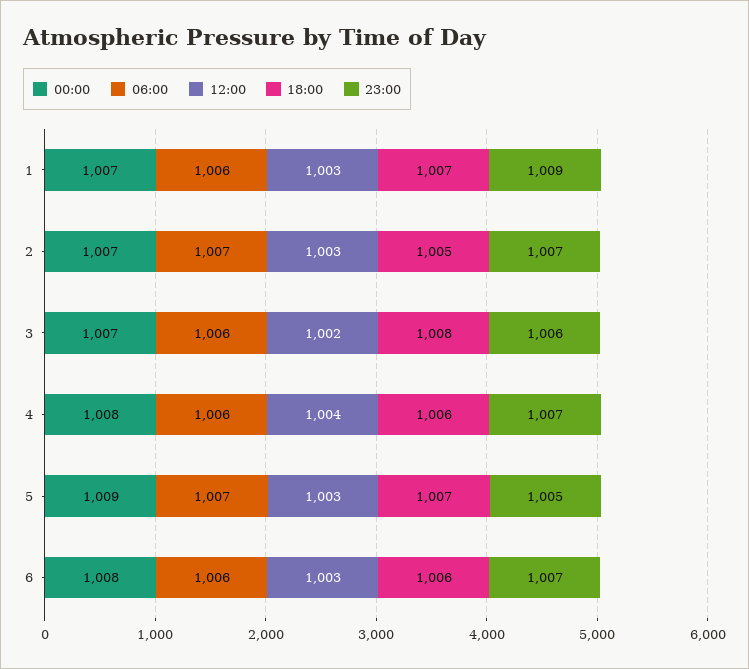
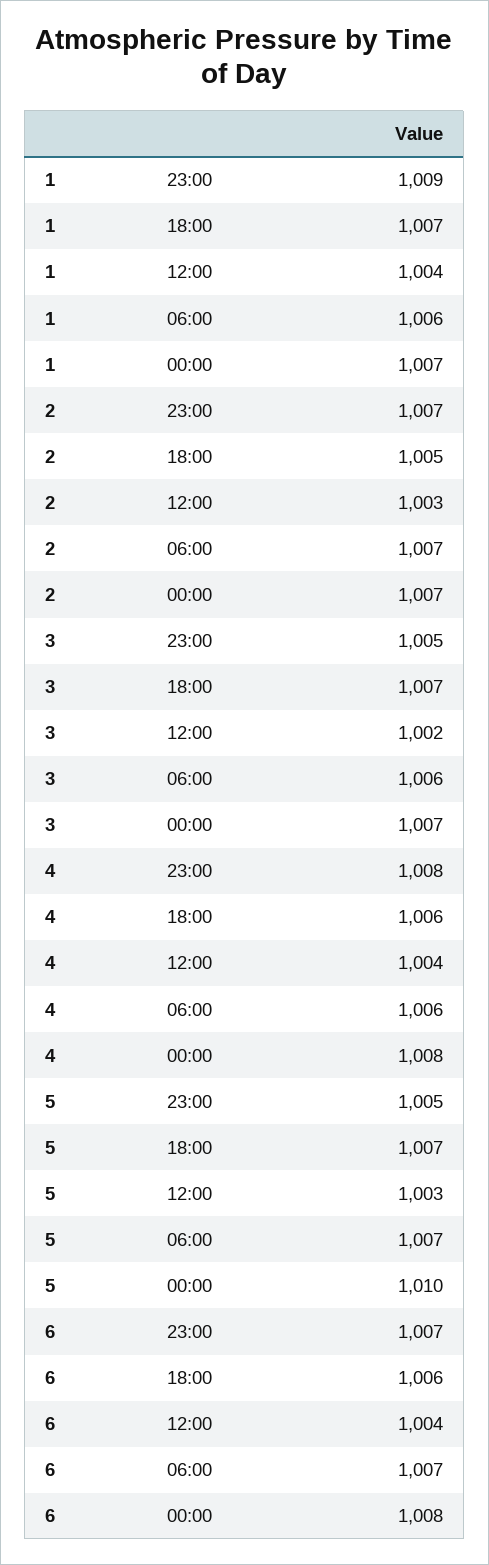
12:00, 1: 1003 -> 1004
18:00, 3: 1008 -> 1007
23:00, 3: 1006 -> 1005
23:00, 4: 1007 -> 1008
00:00, 5: 1009 -> 1010
06:00, 6: 1006 -> 1007
12:00, 6: 1003 -> 1004

